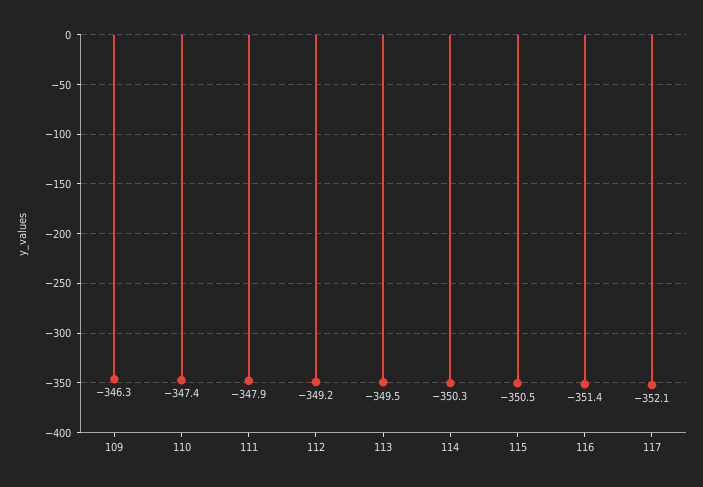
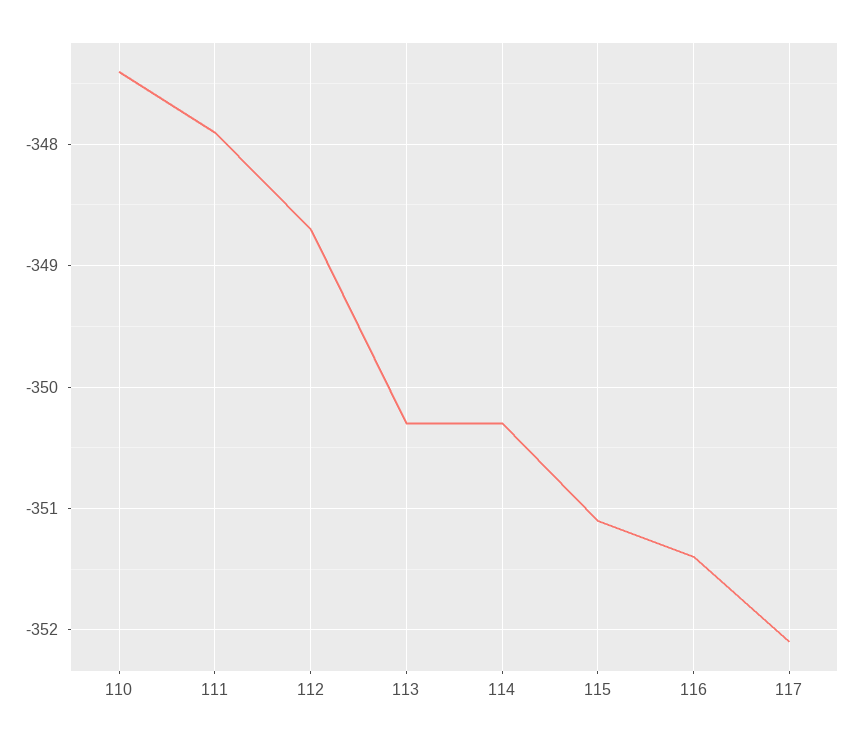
109: -346.3 -> none
112: -349.2 -> -348.7
113: -349.5 -> -350.3
115: -350.5 -> -351.1

